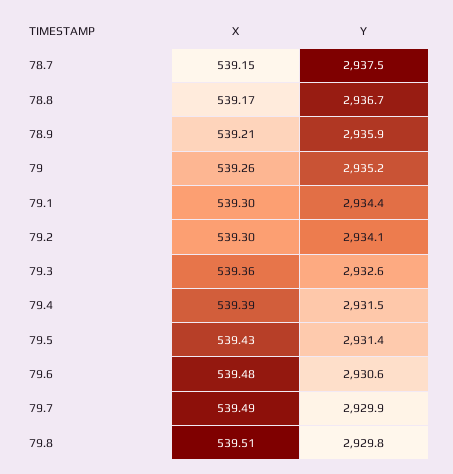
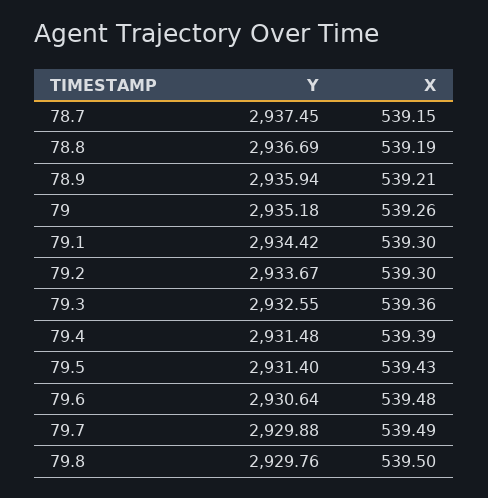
X, 78.8: 539.17 -> 539.19
Y, 79.2: 2934.1 -> 2933.67
X, 79.8: 539.51 -> 539.5

